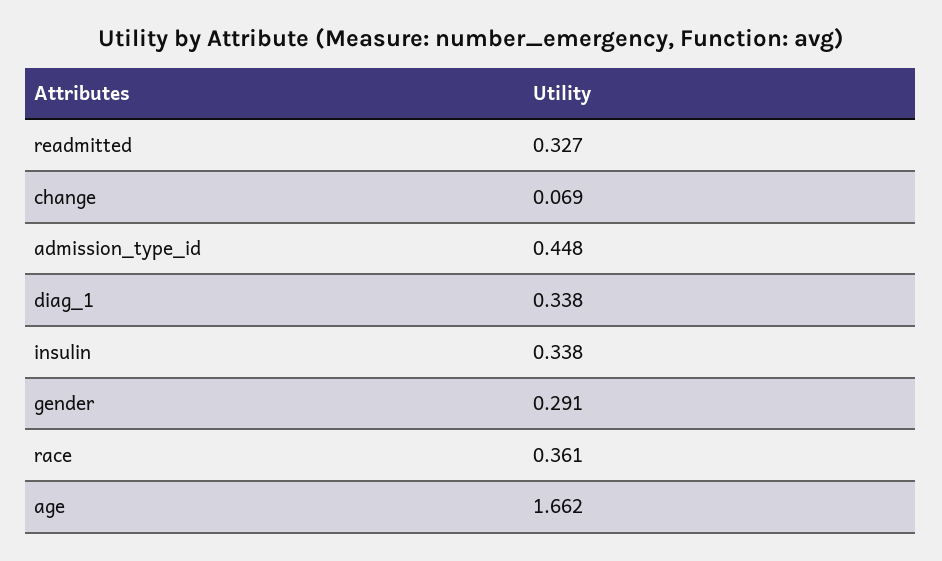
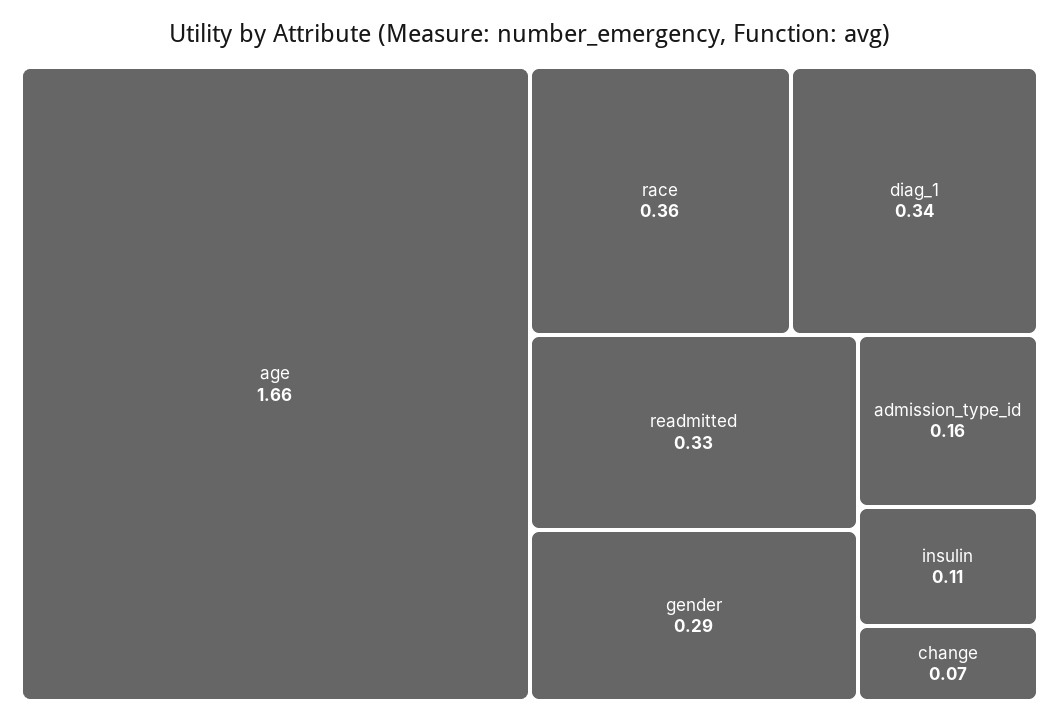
admission_type_id: 0.448 -> 0.16
insulin: 0.338 -> 0.11

